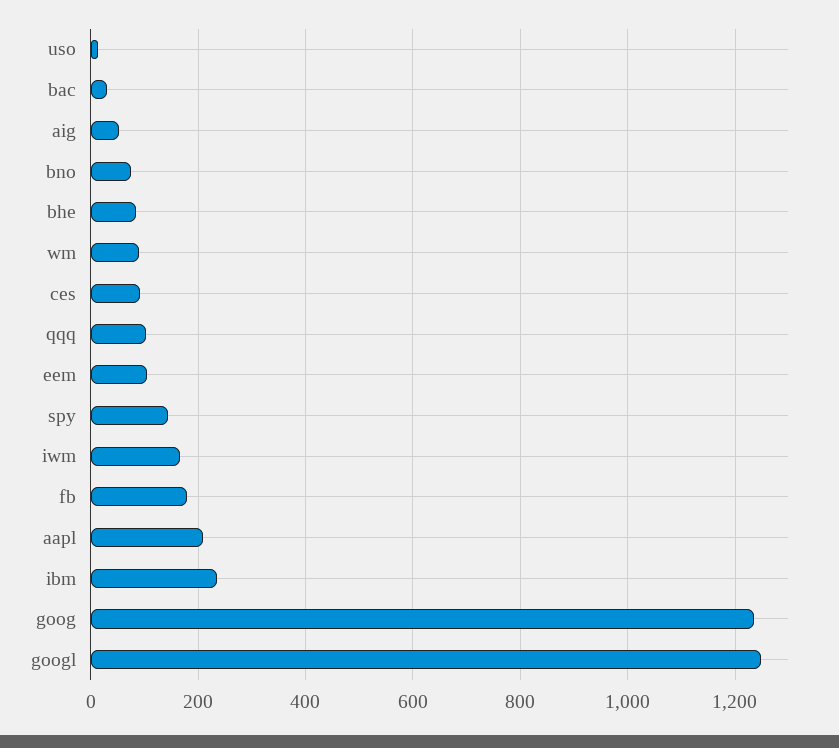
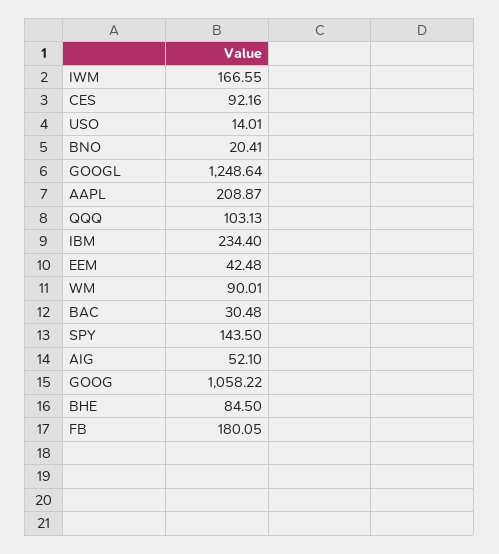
bno: 80 -> 20.41
eem: 100 -> 42.48
goog: 1240 -> 1058.22

